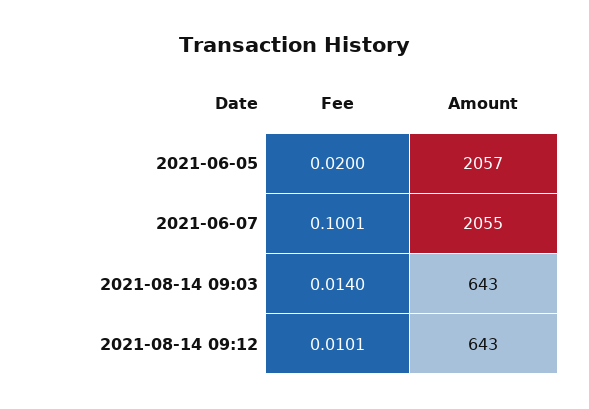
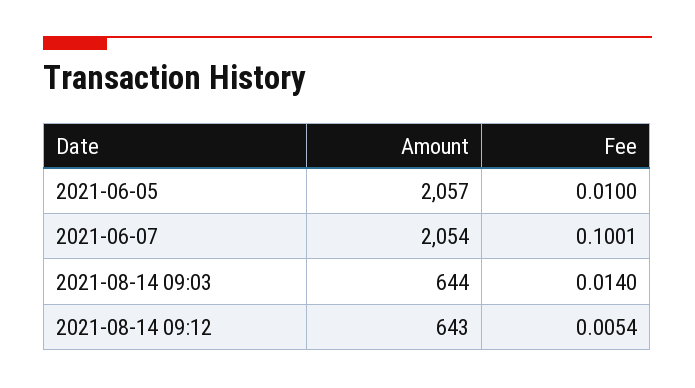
Fee, 2021-06-05: 0.02 -> 0.01
Amount, 2021-06-07: 2055 -> 2054
Amount, 2021-08-14 09:03: 643 -> 644
Fee, 2021-08-14 09:12: 0.0101 -> 0.0054

